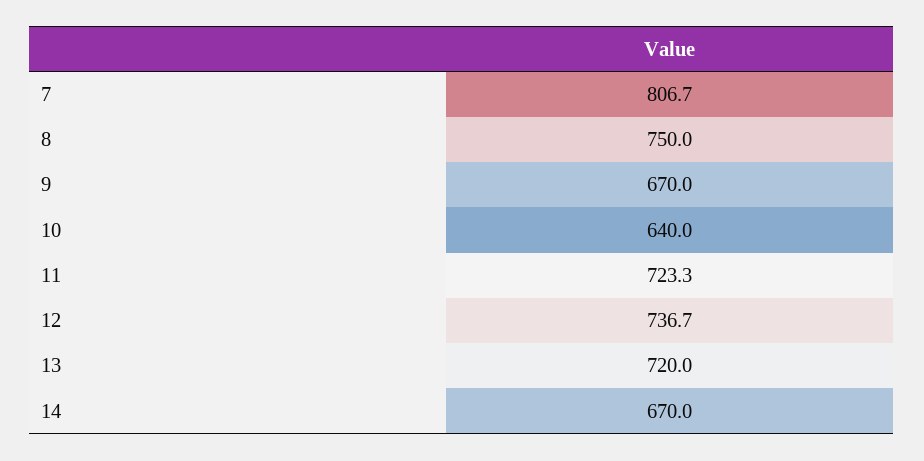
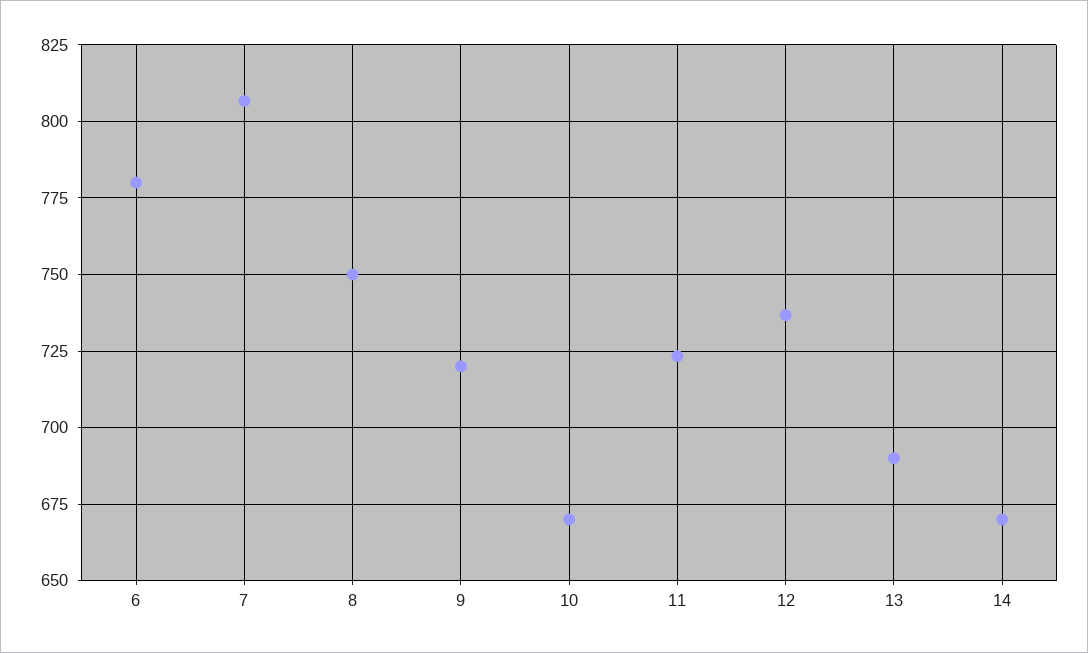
9: 670 -> 720
10: 640 -> 670
13: 720 -> 690
6: none -> 780

